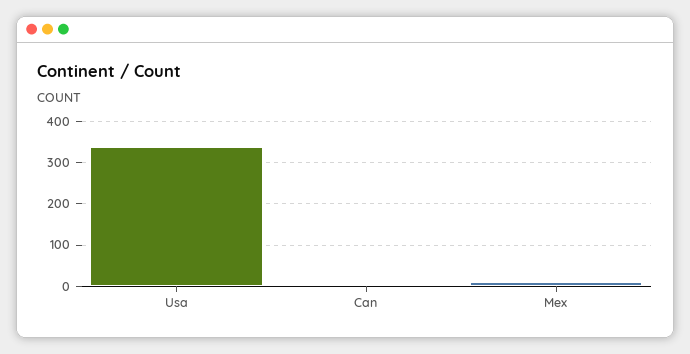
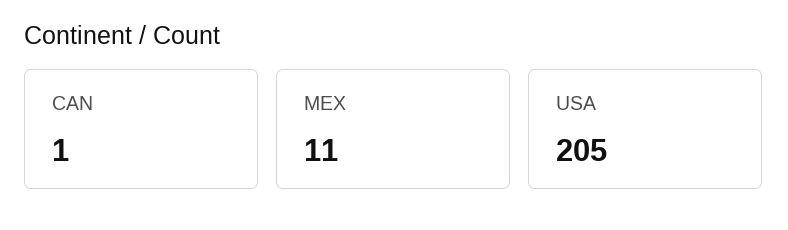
Usa: 340 -> 205

